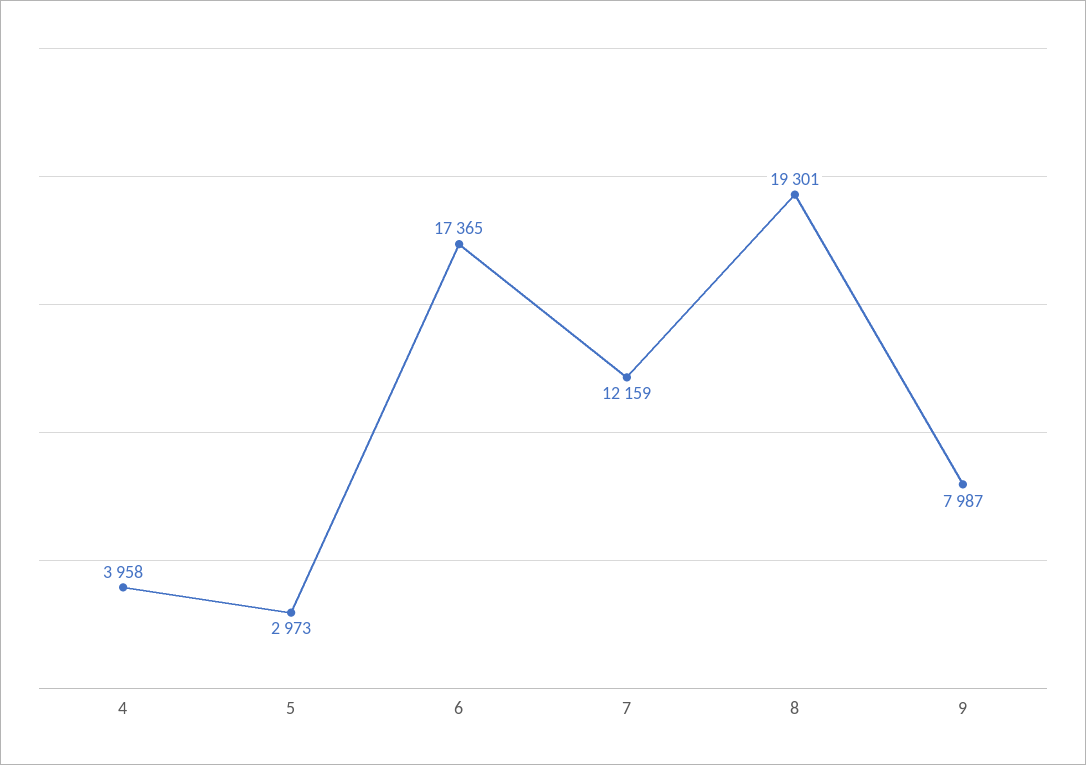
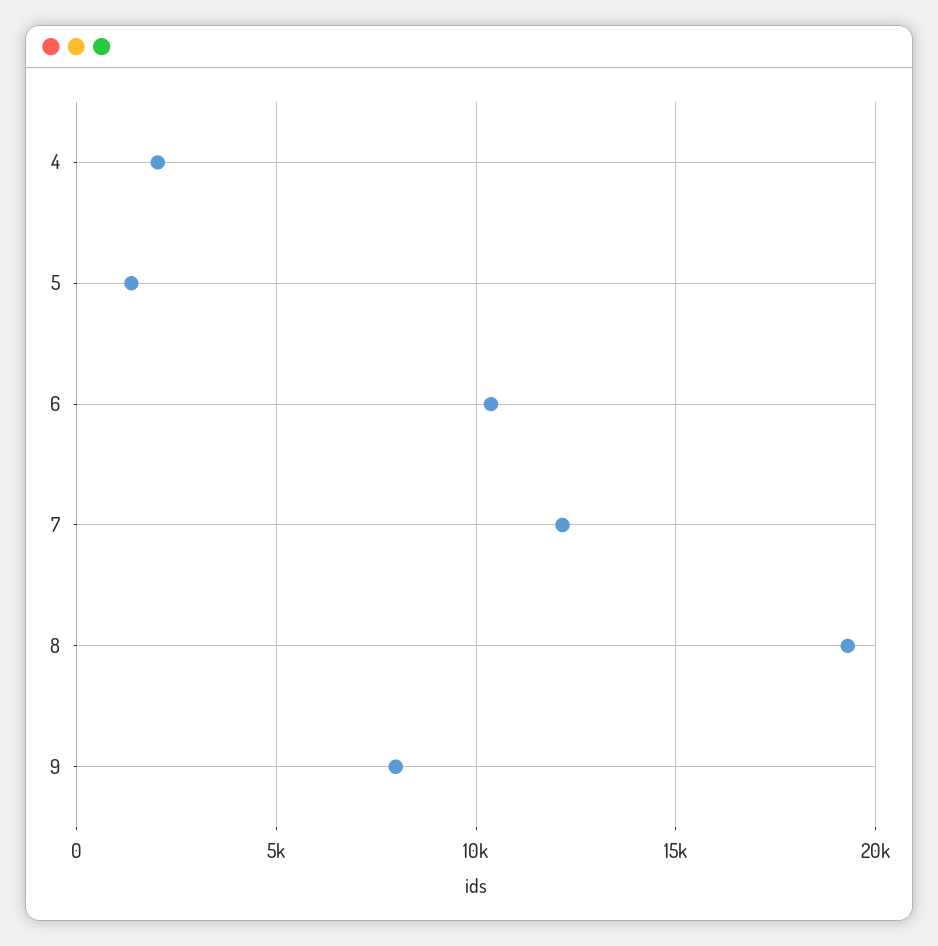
4: 3958 -> 2000
5: 2973 -> 1500
6: 17365 -> 10500

